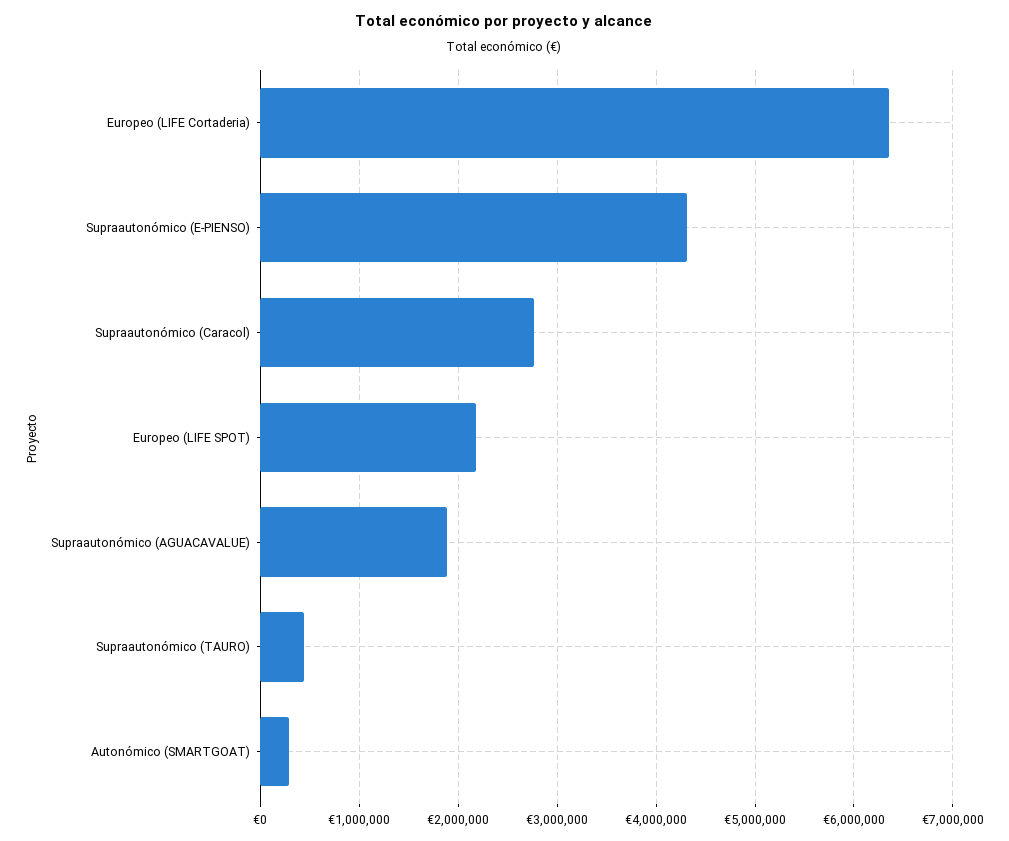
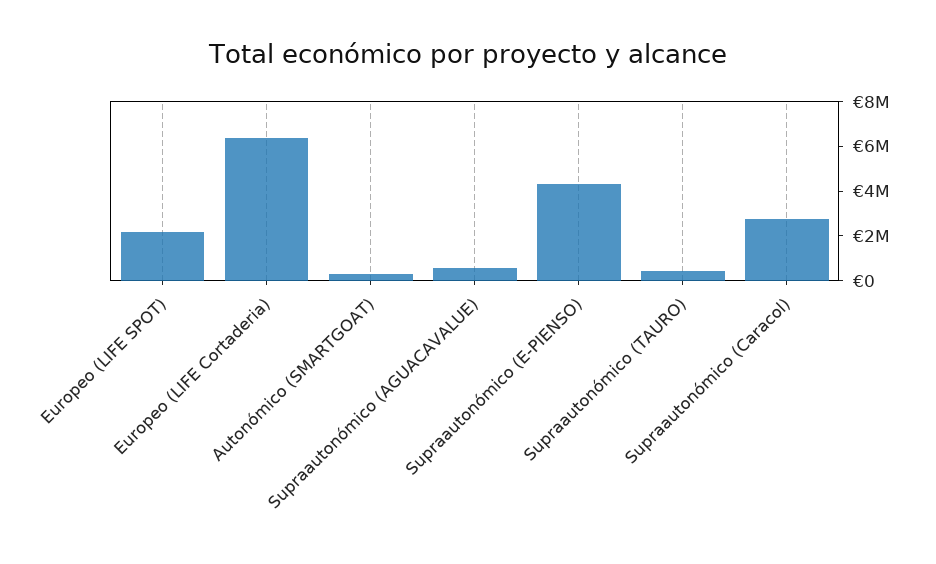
Supraautonómico (AGUACAVALUE): 1900000 -> 500000

